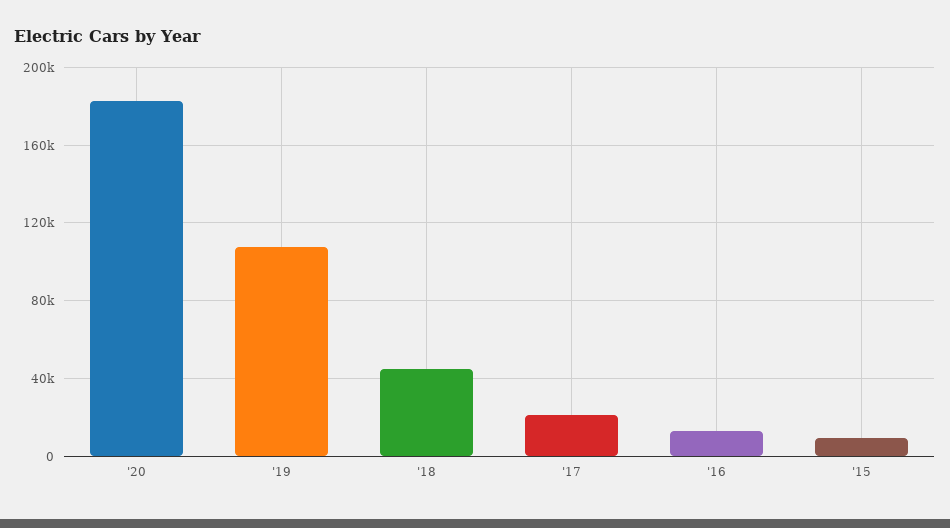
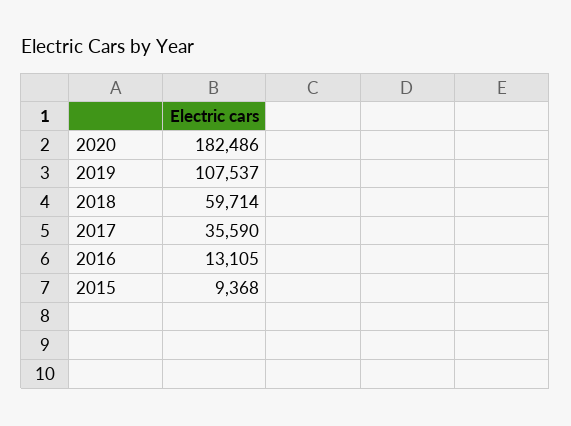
'18: 45000 -> 59714
'17: 20000 -> 35590

